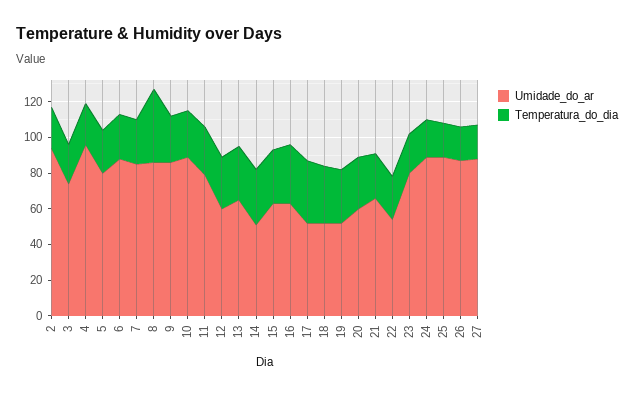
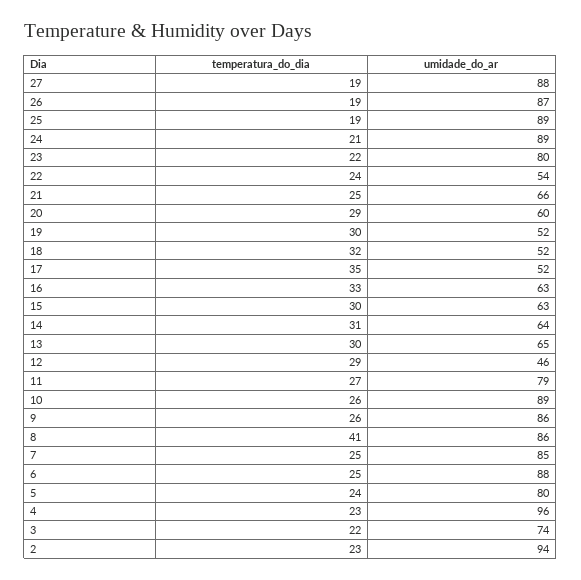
Umidade_do_ar, 12: 60 -> 46
Umidade_do_ar, 14: 50 -> 64

